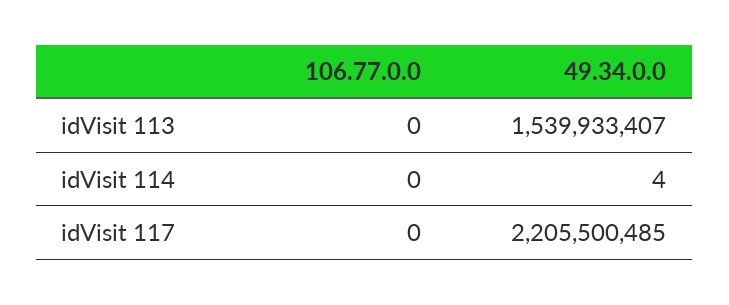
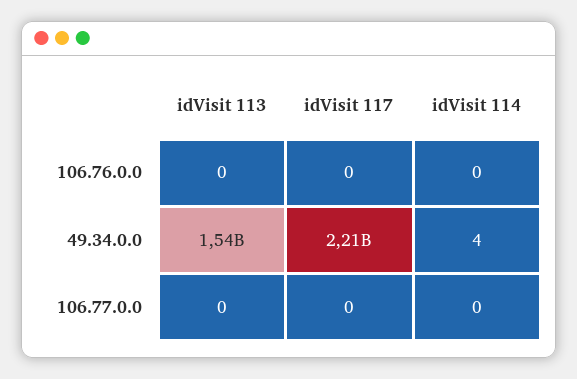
106.76.0.0, idVisit 113: none -> 0
106.76.0.0, idVisit 117: none -> 0
106.76.0.0, idVisit 114: none -> 0

